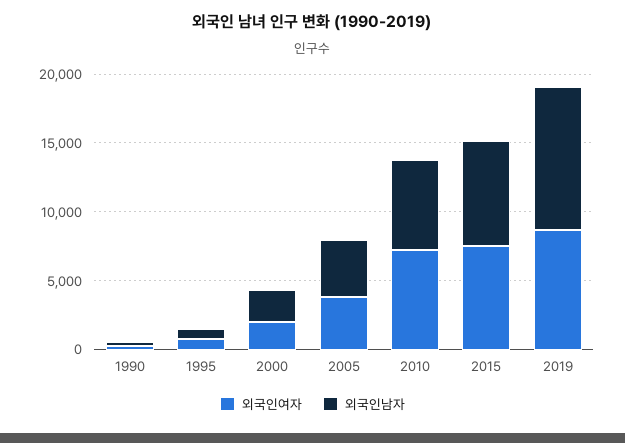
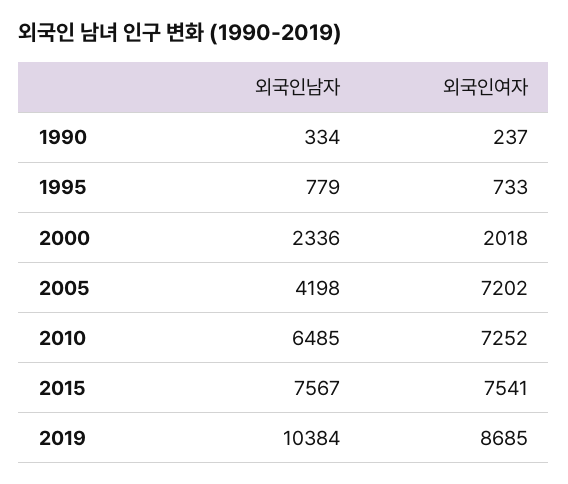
외국인여자, 2005: 4000 -> 7202

